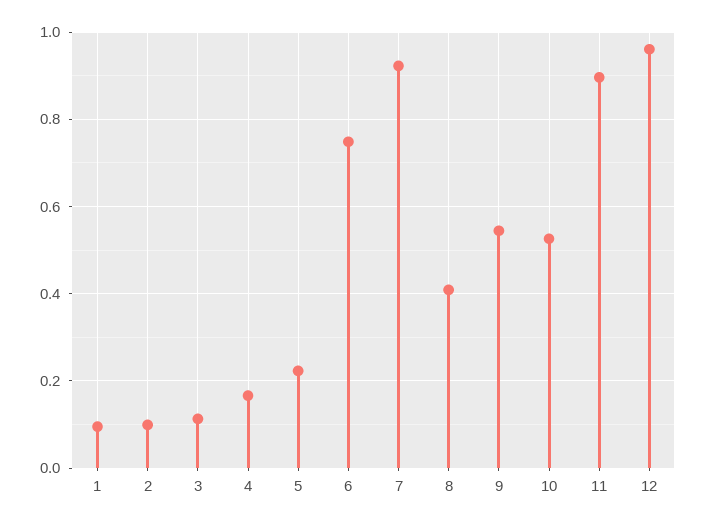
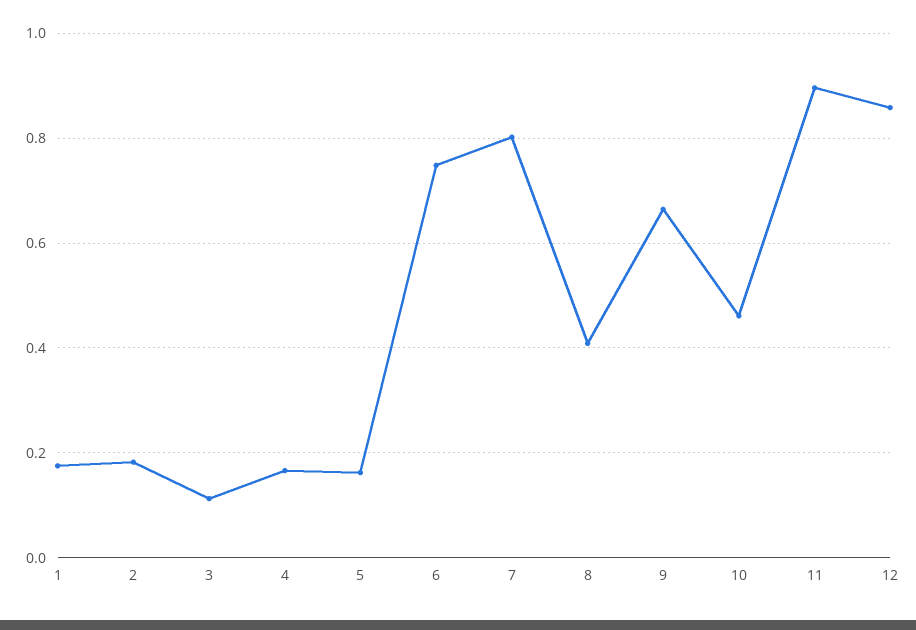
1: 0.1 -> 0.18
2: 0.1 -> 0.18
5: 0.22 -> 0.16
7: 0.92 -> 0.8
9: 0.54 -> 0.66
10: 0.52 -> 0.46
12: 0.96 -> 0.86

